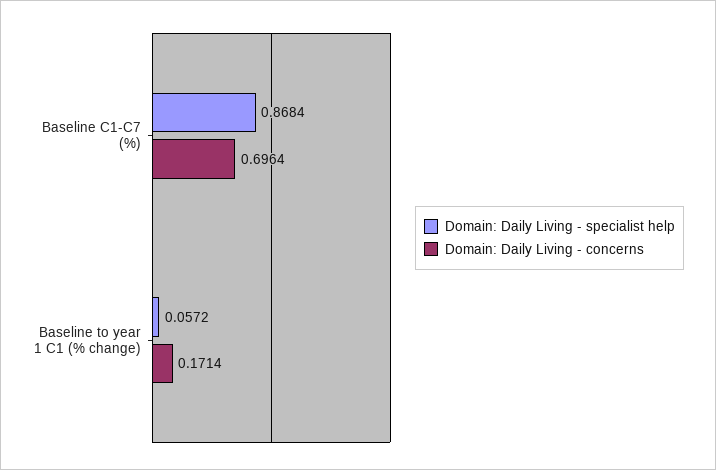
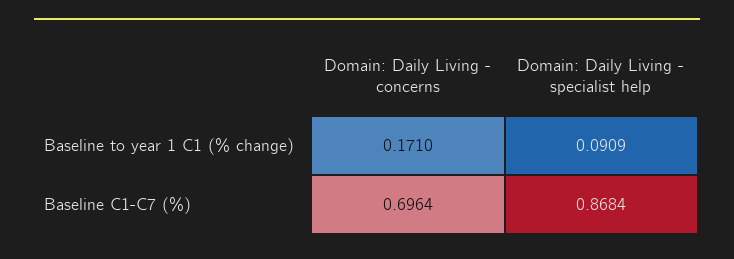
Domain: Daily Living - specialist help, Baseline to year 1 C1 (% change): 0.0572 -> 0.0909
Domain: Daily Living - concerns, Baseline to year 1 C1 (% change): 0.1714 -> 0.171

